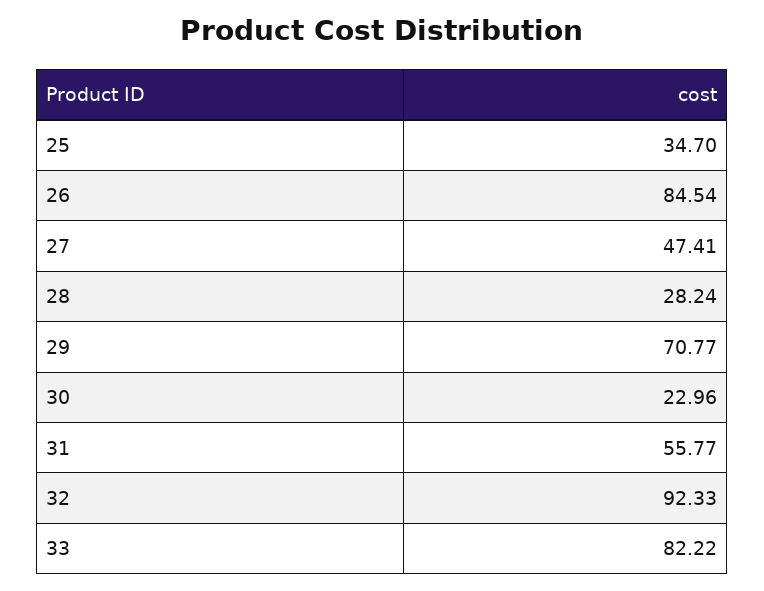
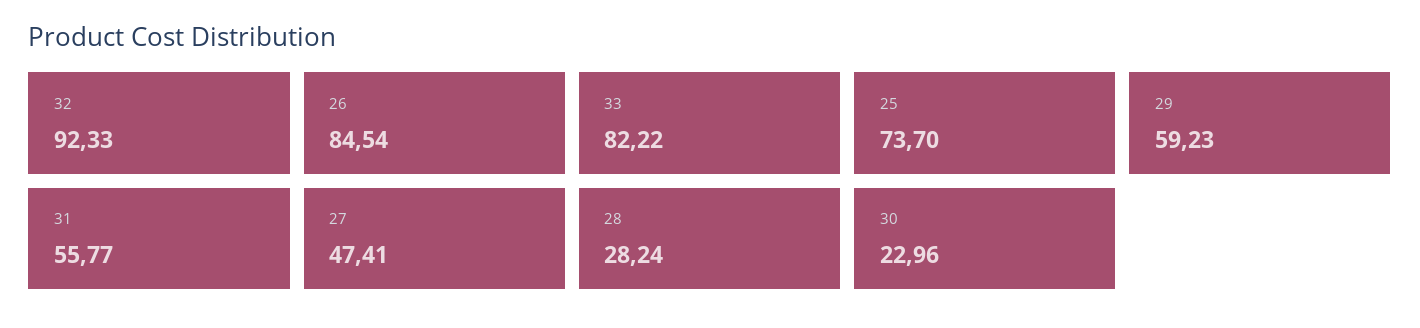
25: 34.7 -> 73.7
29: 70.77 -> 59.23

